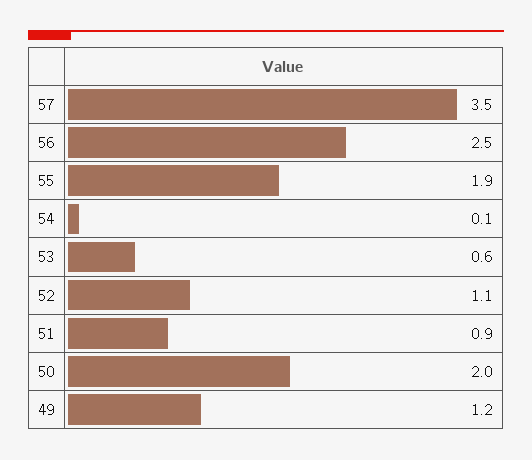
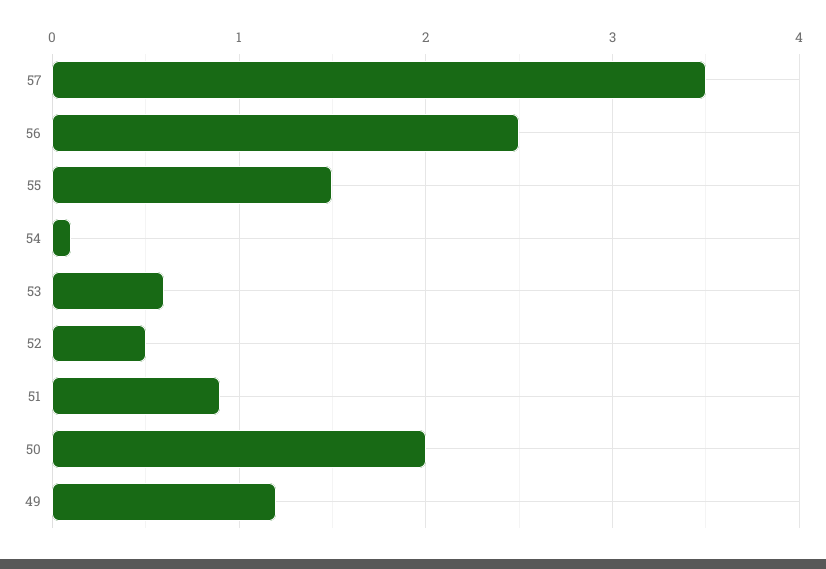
55: 1.9 -> 1.5
52: 1.1 -> 0.5

